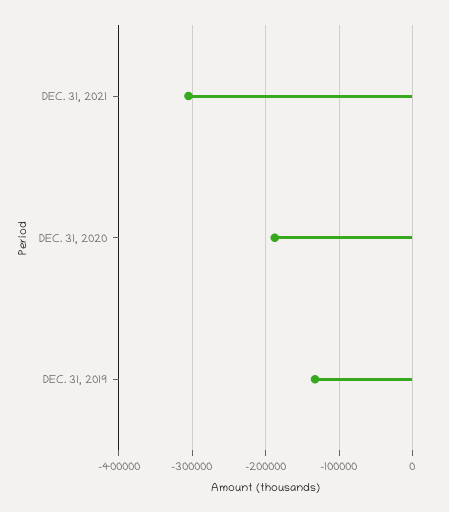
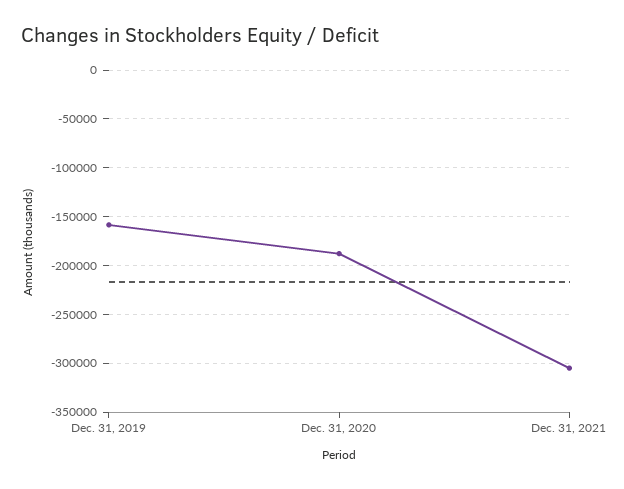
DEC. 31, 2019: -130000 -> -160000

